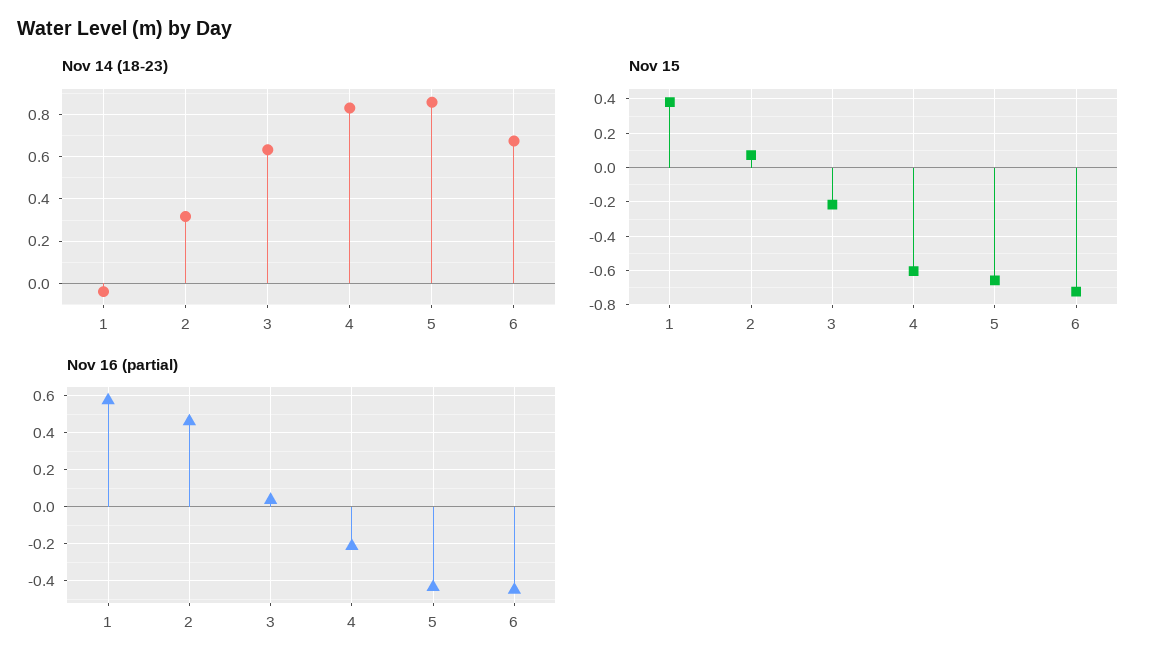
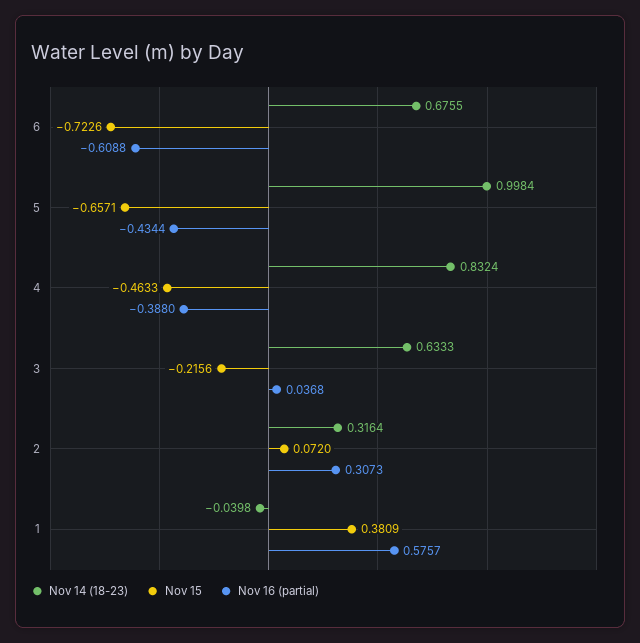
Nov 14 (18-23), 5: 0.85 -> 0.9984
Nov 15, 4: -0.6 -> -0.4633
Nov 16 (partial), 2: 0.45 -> 0.3073
Nov 16 (partial), 4: -0.2 -> -0.388
Nov 16 (partial), 6: -0.45 -> -0.6088

